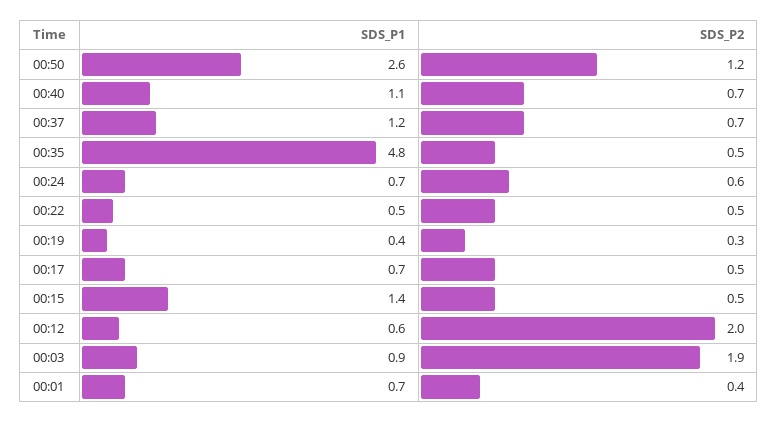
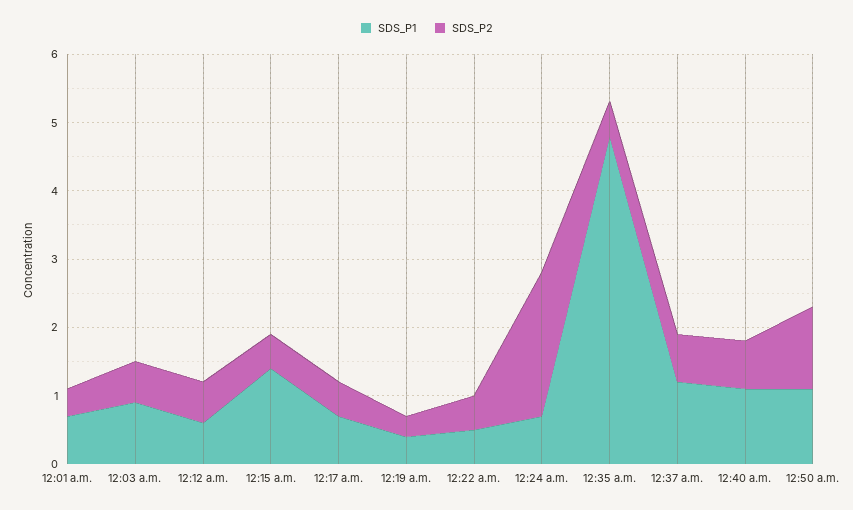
SDS_P1, 00:50: 2.6 -> 1
SDS_P2, 00:24: 0.6 -> 2
SDS_P2, 00:12: 2 -> 0.5
SDS_P2, 00:03: 1.9 -> 0.5

